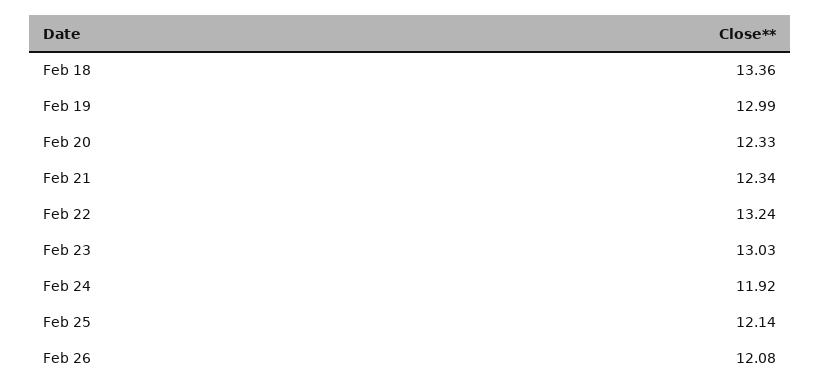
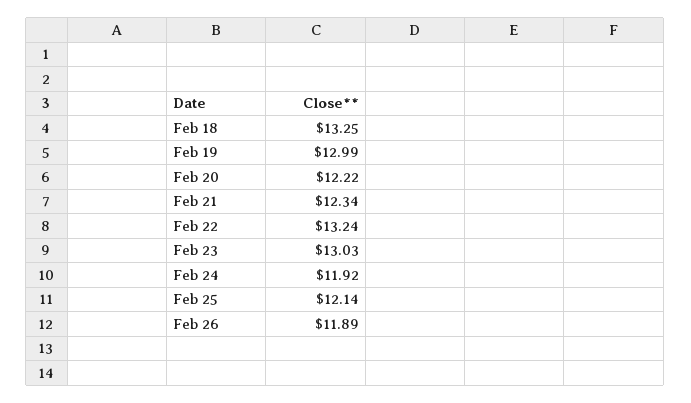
Feb 18: 13.36 -> 13.25
Feb 20: 12.33 -> 12.22
Feb 26: 12.08 -> 11.89

